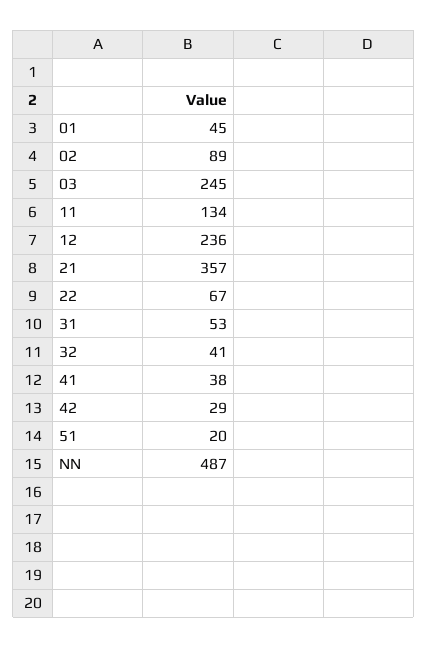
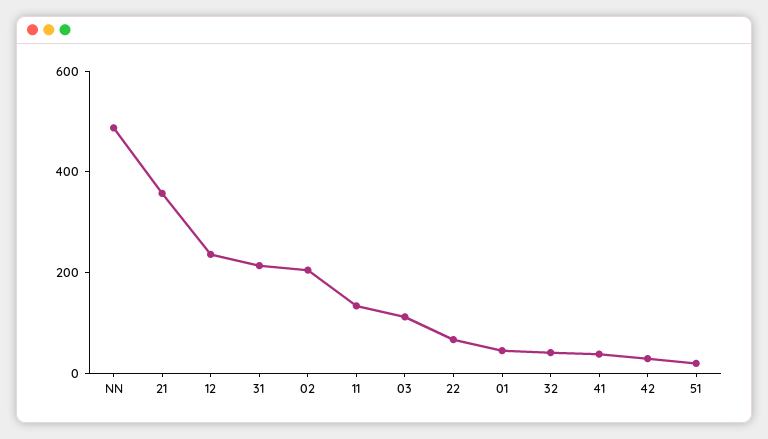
02: 89 -> 200
03: 245 -> 100
31: 53 -> 200

